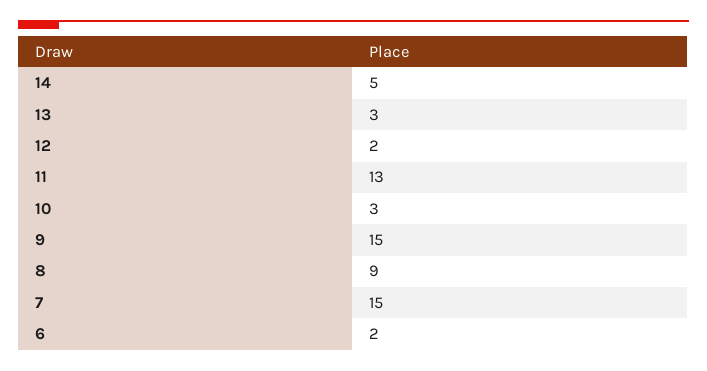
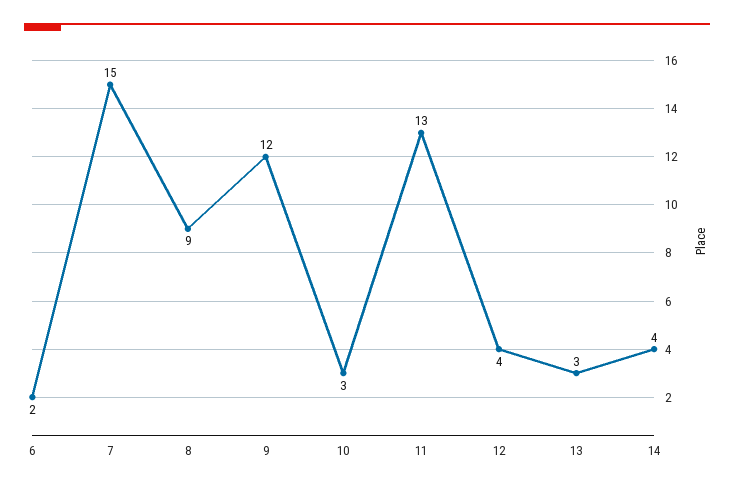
14: 5 -> 4
12: 2 -> 4
9: 15 -> 12

